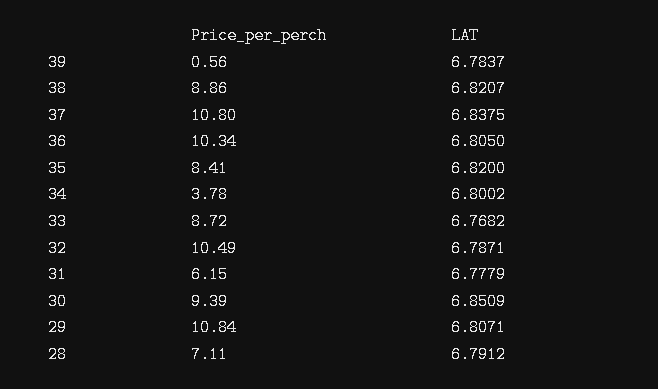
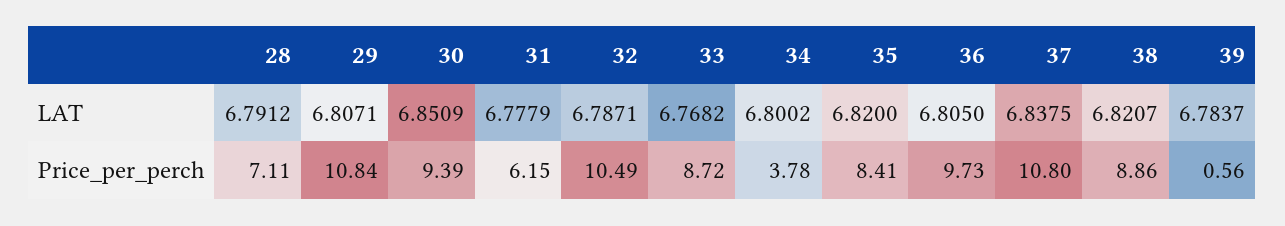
Price_per_perch, 36: 10.34 -> 9.73

